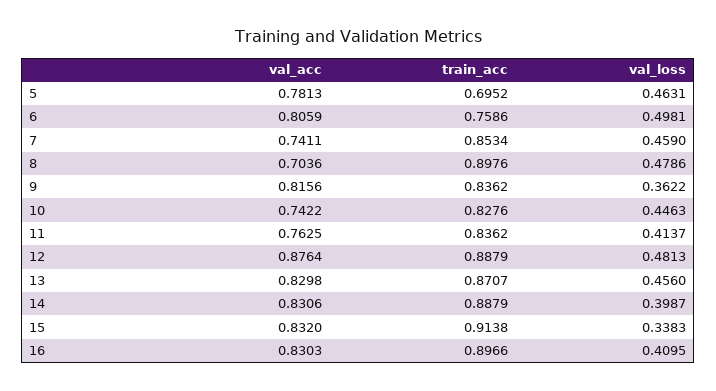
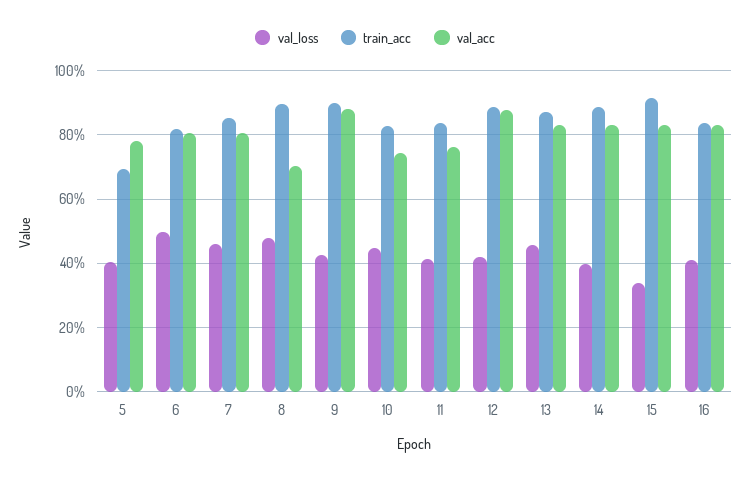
val_loss, 5: 0.4631 -> 0.4
train_acc, 6: 0.7586 -> 0.82
val_acc, 7: 0.7411 -> 0.8
val_acc, 9: 0.8156 -> 0.88
train_acc, 9: 0.8362 -> 0.9
val_loss, 9: 0.3622 -> 0.42
val_loss, 12: 0.4813 -> 0.42
train_acc, 16: 0.8966 -> 0.84

